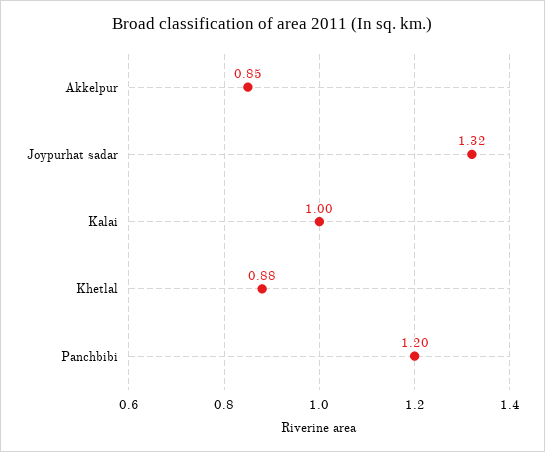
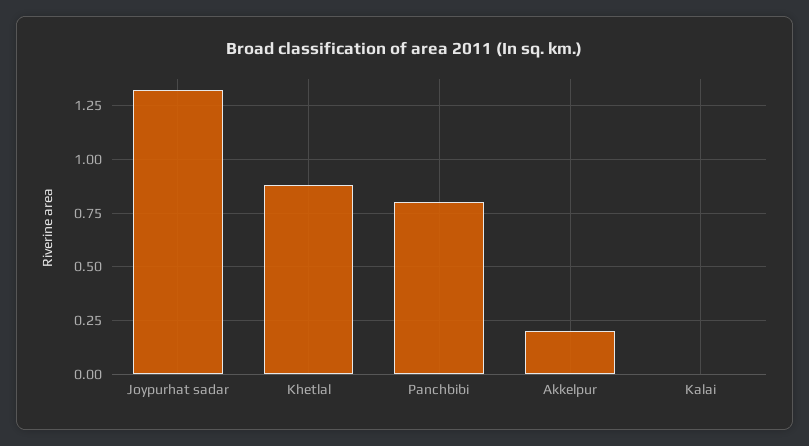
Akkelpur: 0.85 -> 0.2
Kalai: 1 -> 0
Panchbibi: 1.2 -> 0.8

